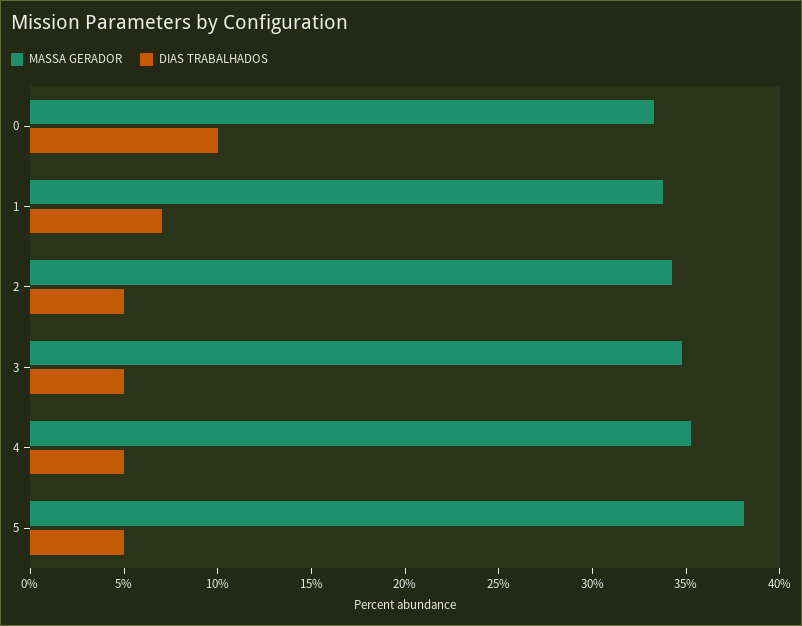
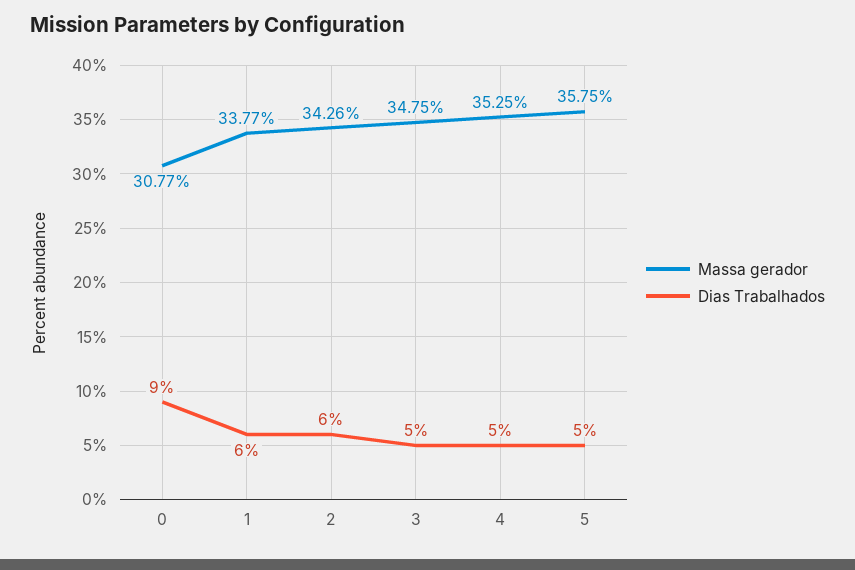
MASSA GERADOR, 0: 33 -> 30.77
DIAS TRABALHADOS, 0: 10 -> 9
DIAS TRABALHADOS, 1: 7 -> 6
DIAS TRABALHADOS, 2: 5 -> 6
MASSA GERADOR, 5: 38 -> 35.75

